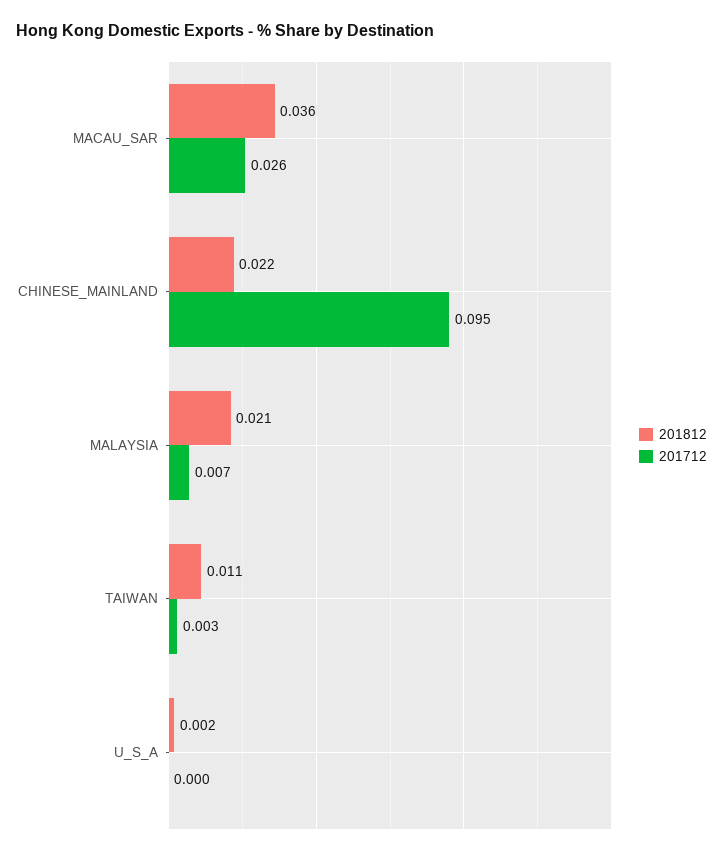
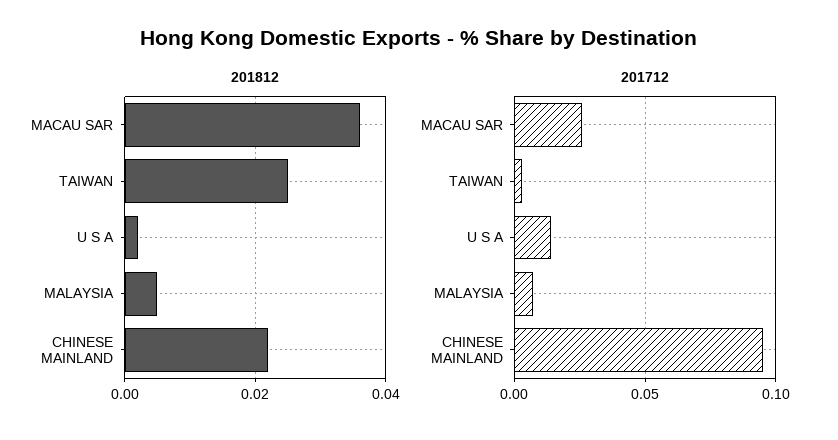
201812, MALAYSIA: 0.021 -> 0.005
201812, TAIWAN: 0.011 -> 0.025
201712, U_S_A: 0 -> 0.015

